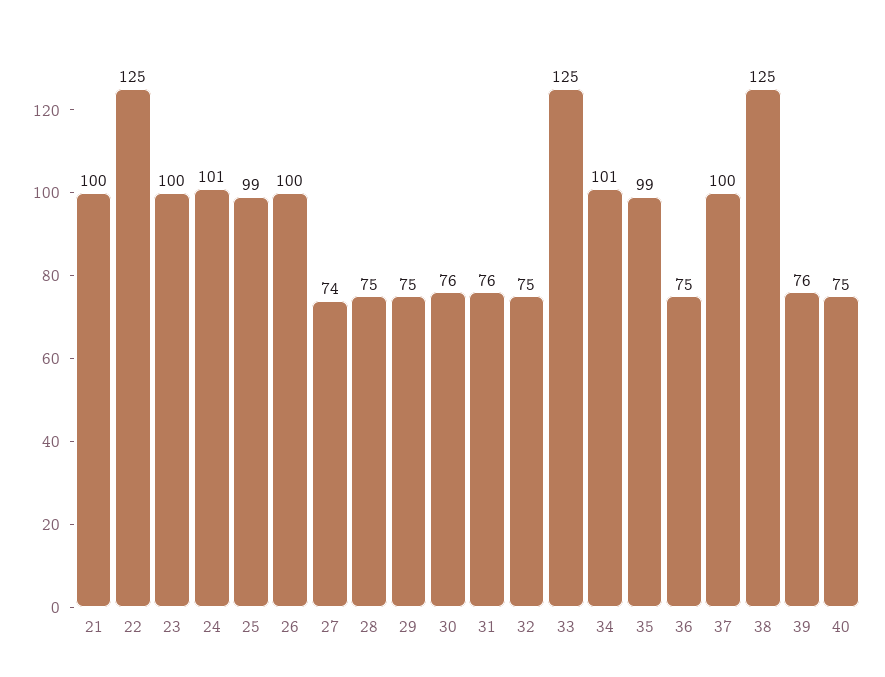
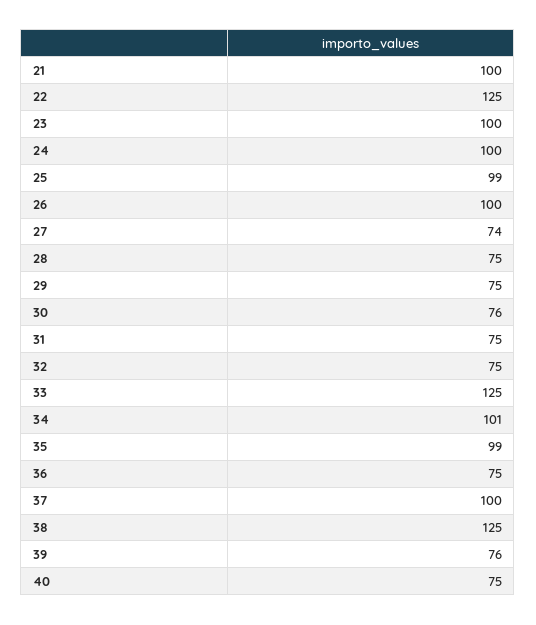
24: 101 -> 100
31: 76 -> 75

